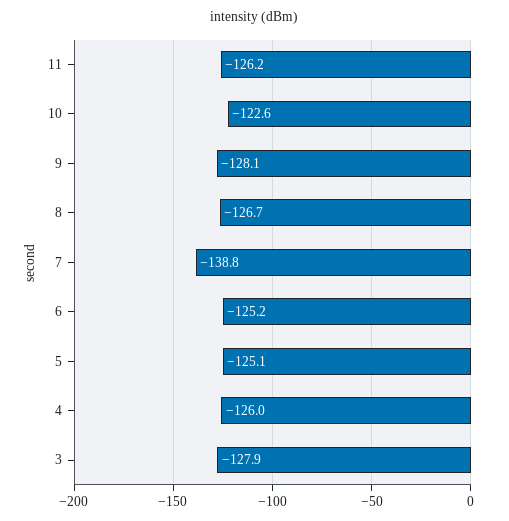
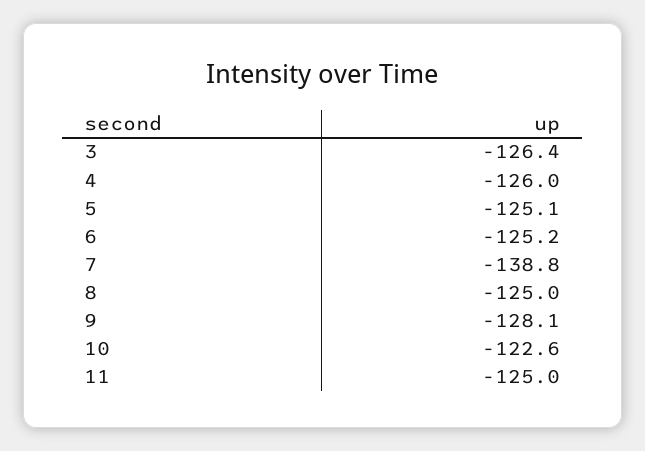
11: -126.2 -> -125
8: -126.7 -> -125
3: -127.9 -> -126.4

